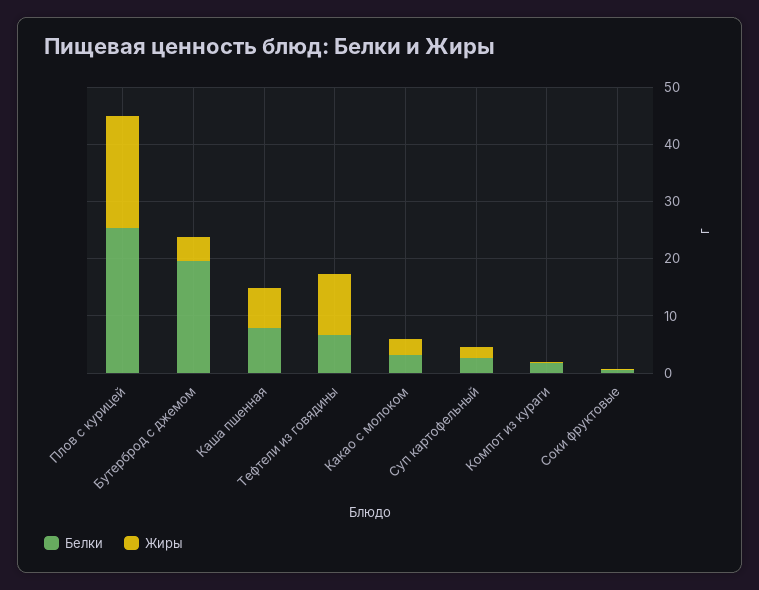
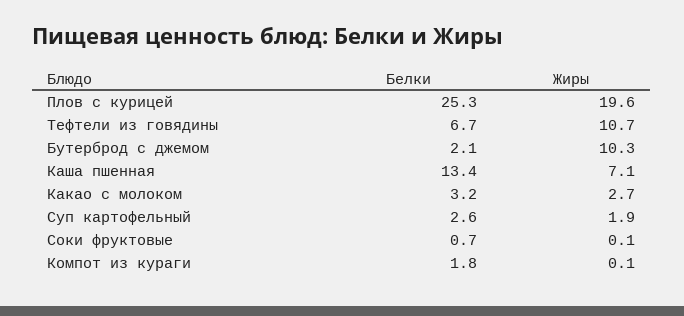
Белки, Бутерброд с джемом: 20 -> 2.1
Жиры, Бутерброд с джемом: 4 -> 10.3
Белки, Каша пшенная: 8 -> 13.4

